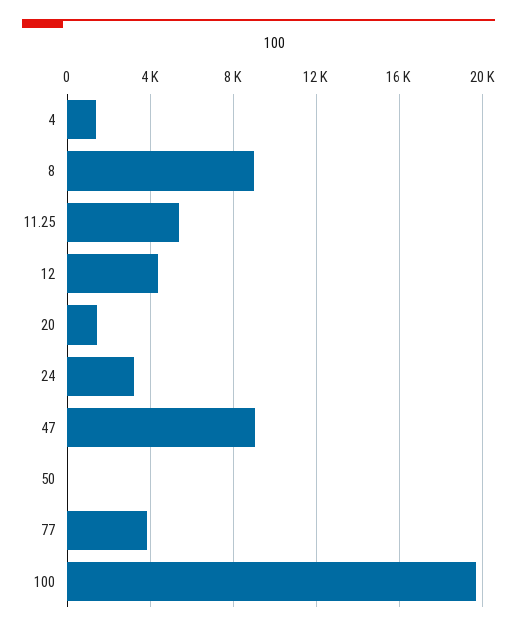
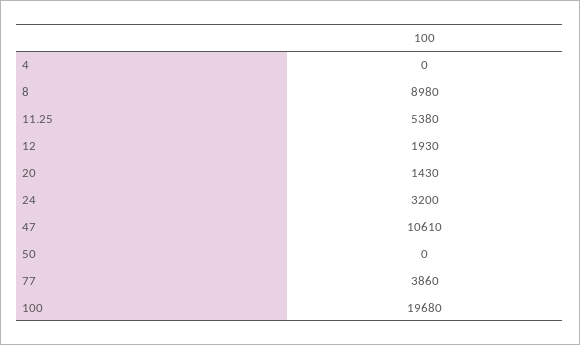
4: 1500 -> 0
12: 4500 -> 1930
47: 9000 -> 10610

